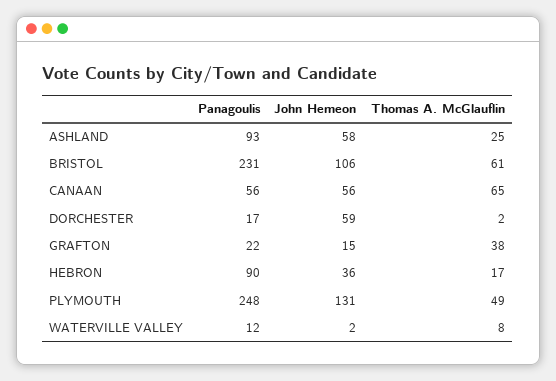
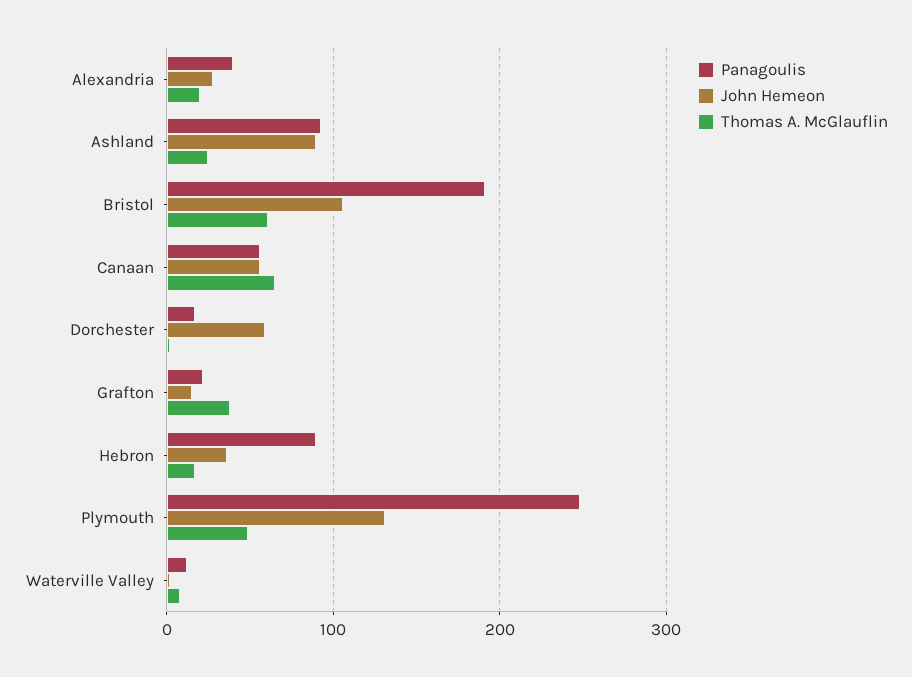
John Hemeon, ASHLAND: 58 -> 90
Panagoulis, BRISTOL: 231 -> 190
Panagoulis, Alexandria: none -> 40
John Hemeon, Alexandria: none -> 30
Thomas A. McGlauflin, Alexandria: none -> 20

